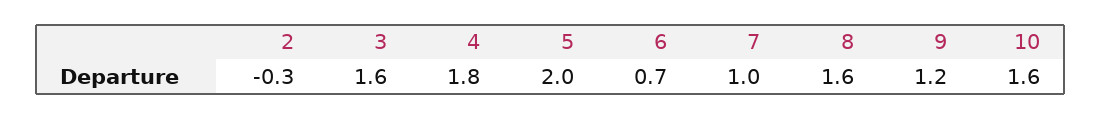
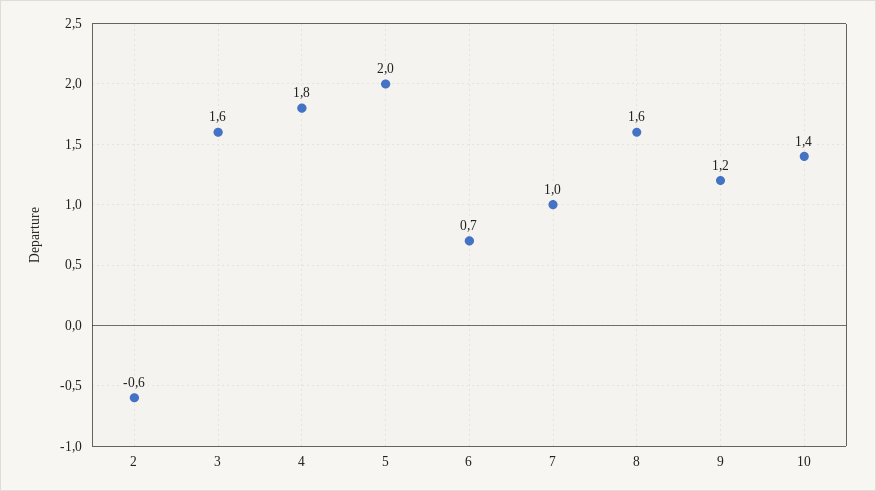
2: -0.3 -> -0.6
10: 1.6 -> 1.4

